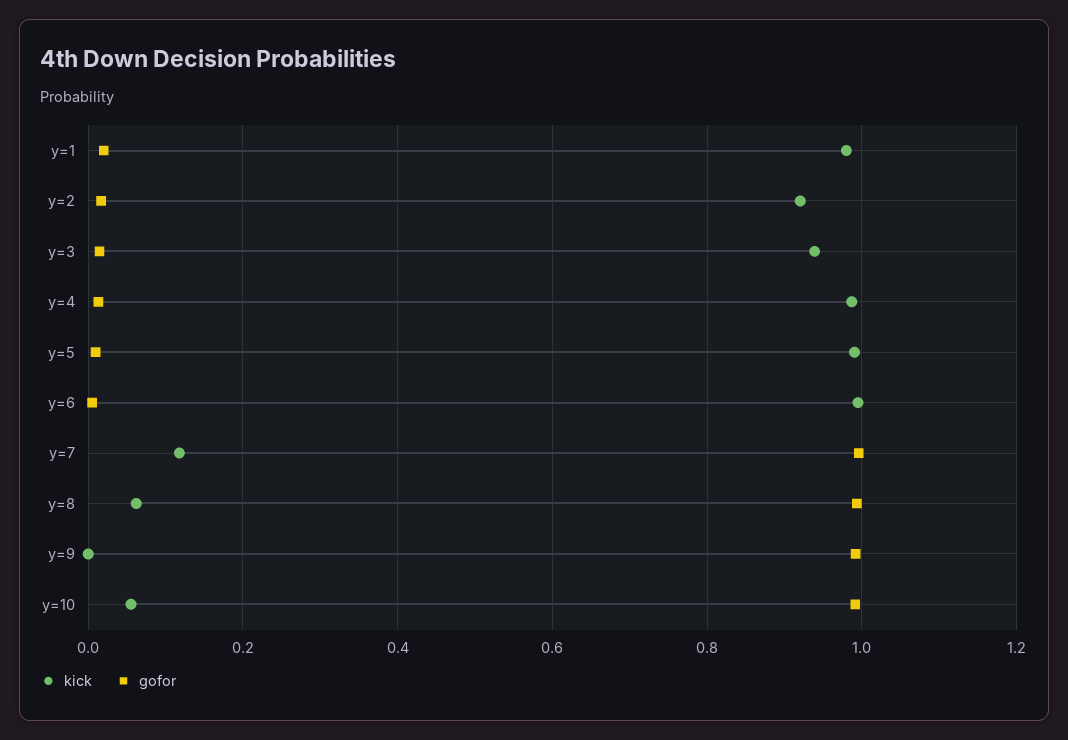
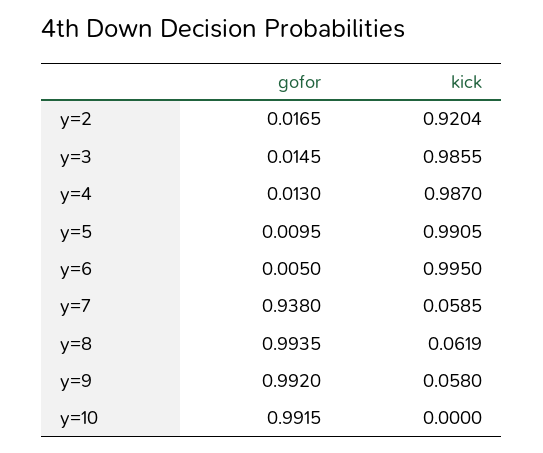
kick, y=1: 0.98 -> none
gofor, y=1: 0.02 -> none
kick, y=3: 0.94 -> 0.9855
kick, y=7: 0.12 -> 0.0585
gofor, y=7: 1 -> 0.938
kick, y=9: 0 -> 0.058
kick, y=10: 0.06 -> 0

